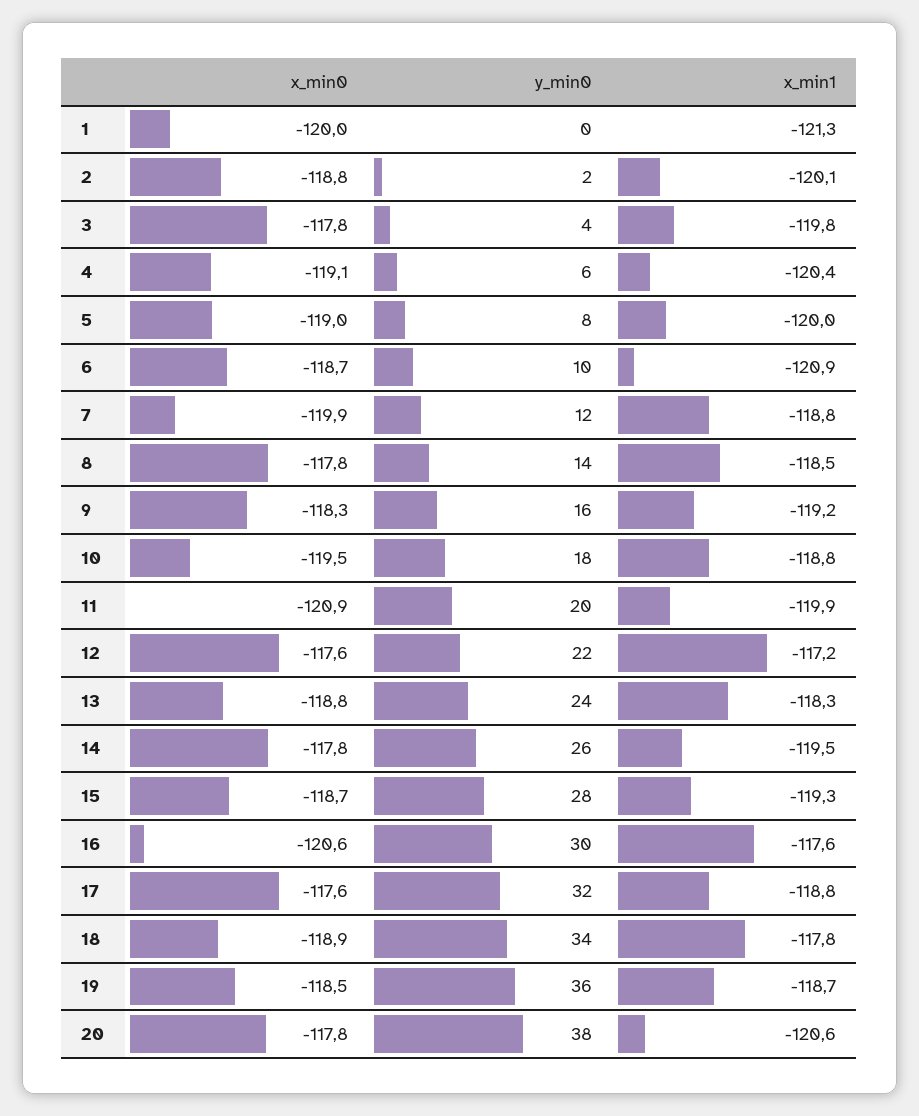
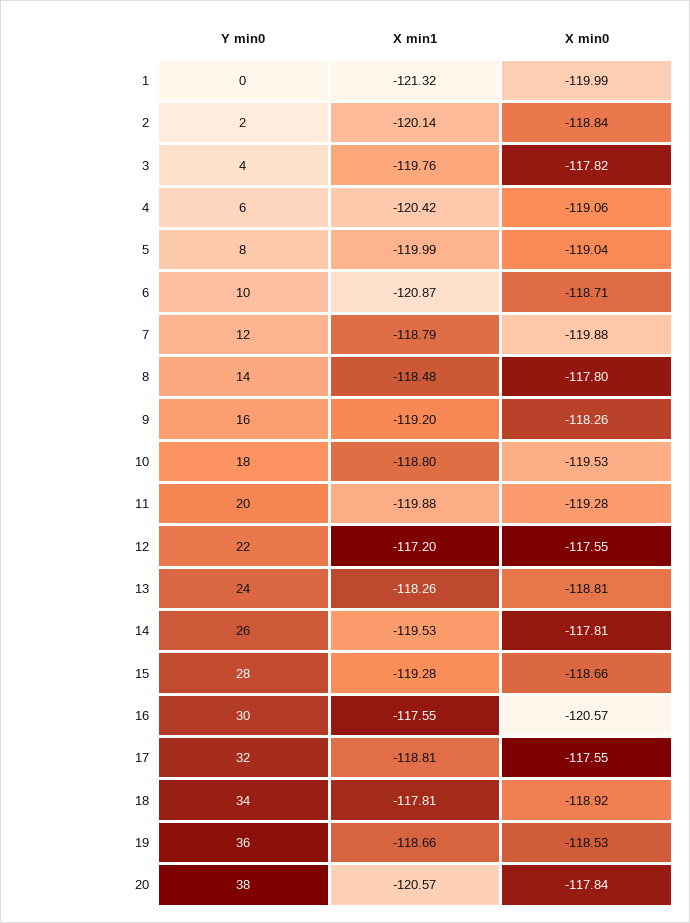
x_min0, 11: -120.9 -> -119.28

